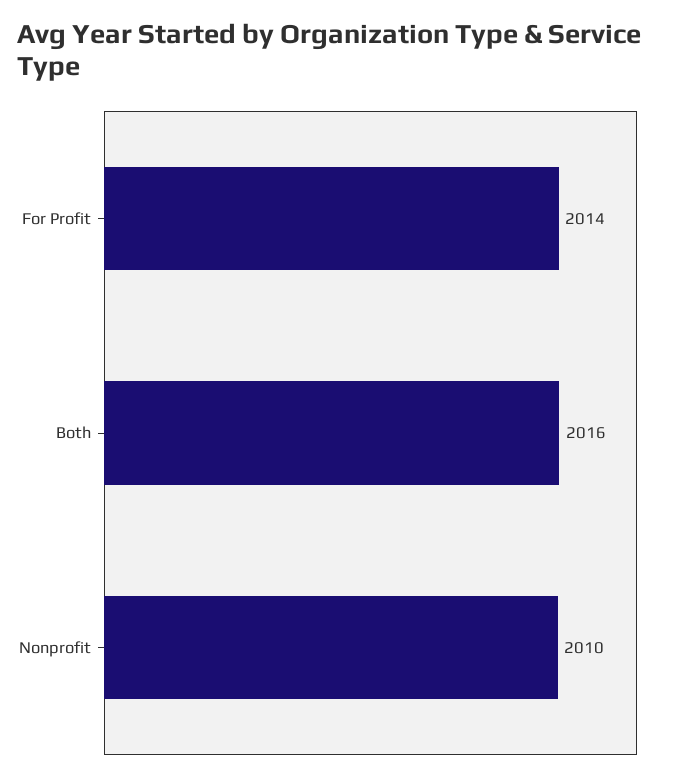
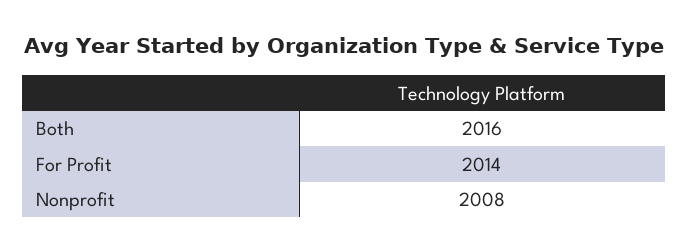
Nonprofit: 2010 -> 2008

